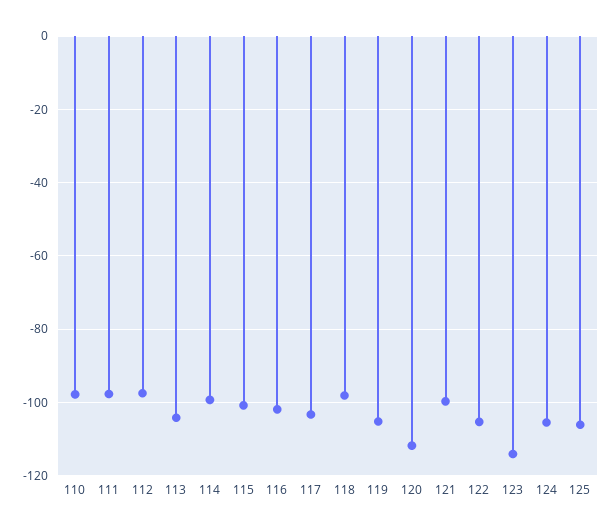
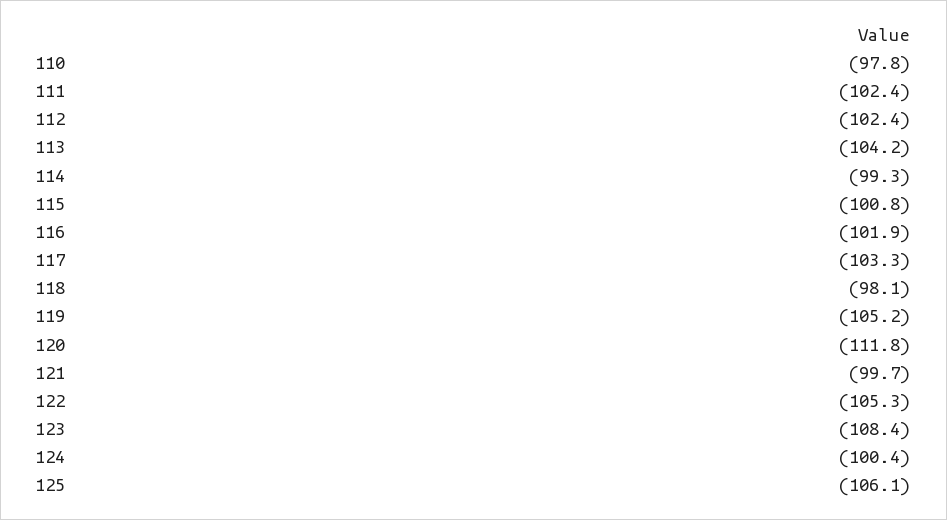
111: -98 -> -102.4
112: -98 -> -102.4
123: -114 -> -108.4
124: -106 -> -100.4

